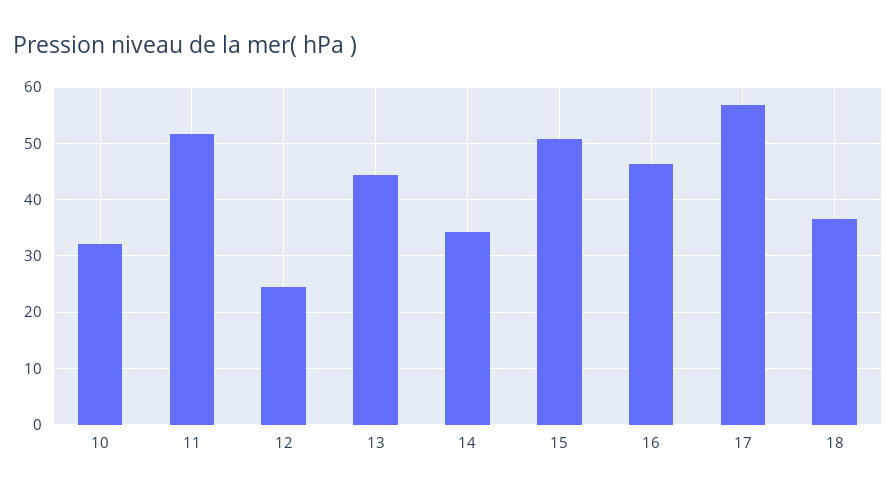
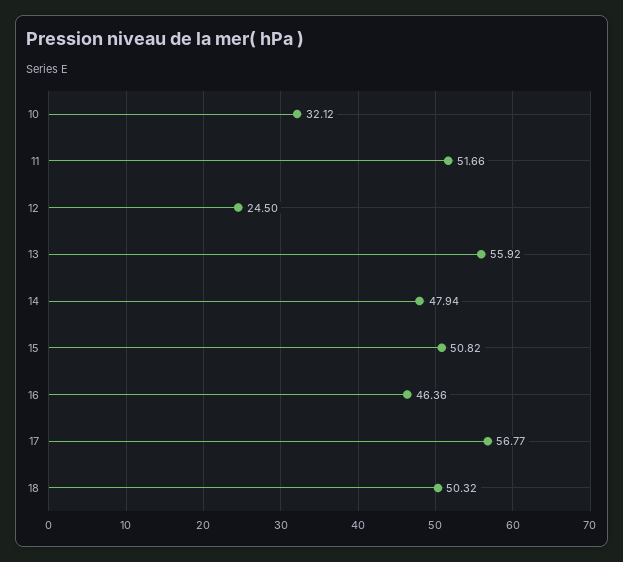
13: 44 -> 55.92
14: 34 -> 47.94
18: 36 -> 50.32

